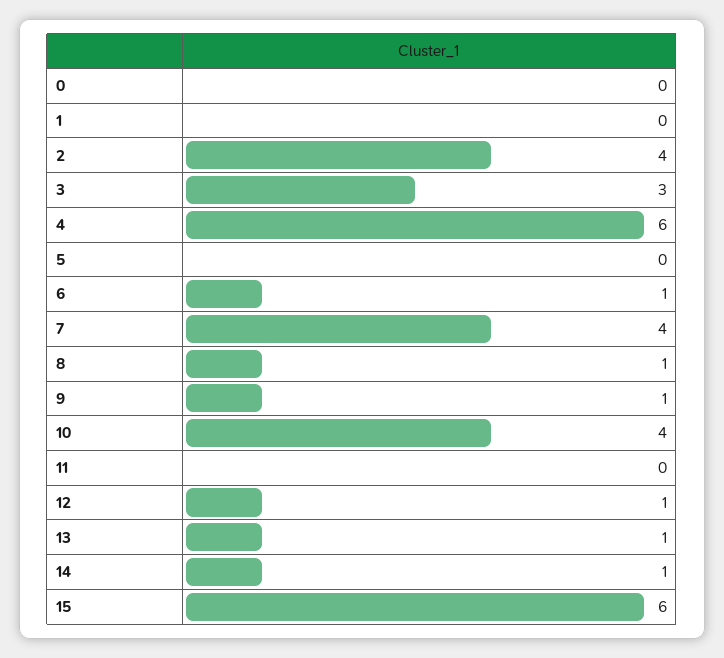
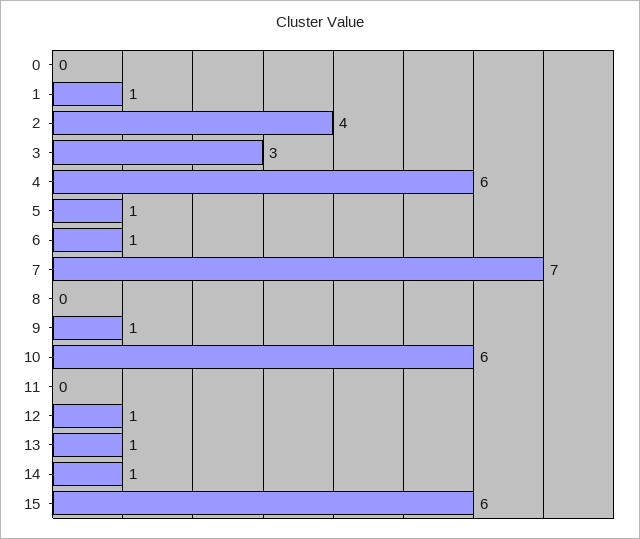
1: 0 -> 1
5: 0 -> 1
7: 4 -> 7
8: 1 -> 0
10: 4 -> 6

